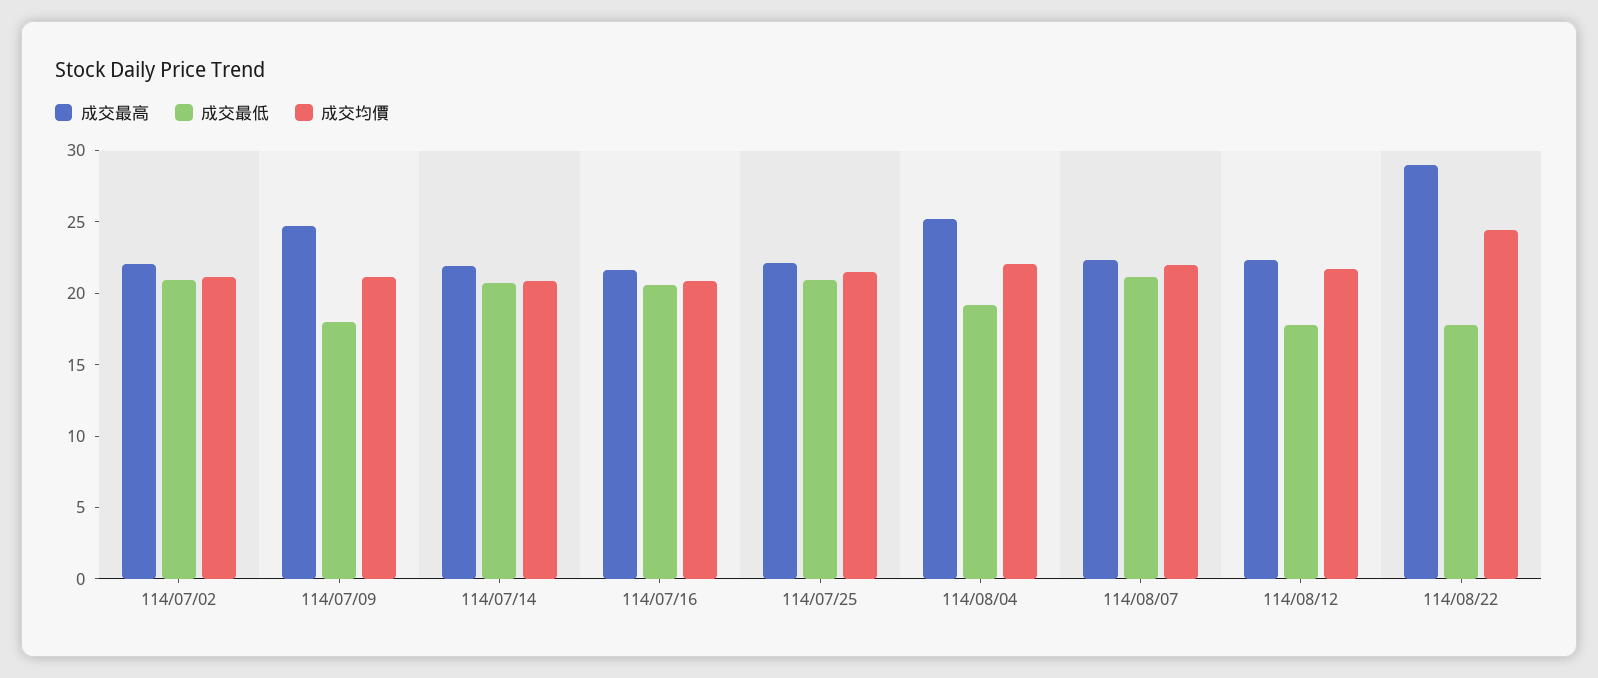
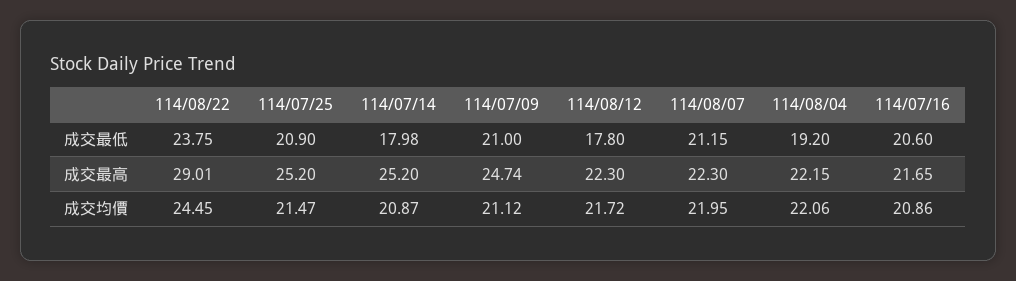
成交最高, 114/07/02: 22 -> none
成交最低, 114/07/02: 21 -> none
成交均價, 114/07/02: 21 -> none
成交最低, 114/07/09: 18 -> 21
成交最高, 114/07/14: 22 -> 25.2
成交最低, 114/07/14: 21 -> 17.98
成交最高, 114/07/25: 22 -> 25.2
成交最高, 114/08/04: 25 -> 22.15
成交最低, 114/08/22: 18 -> 23.75

